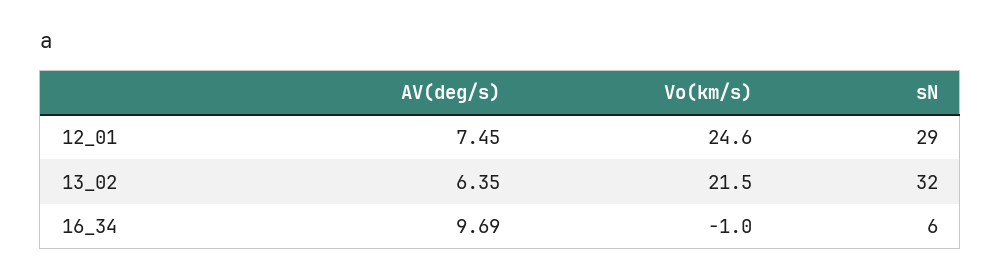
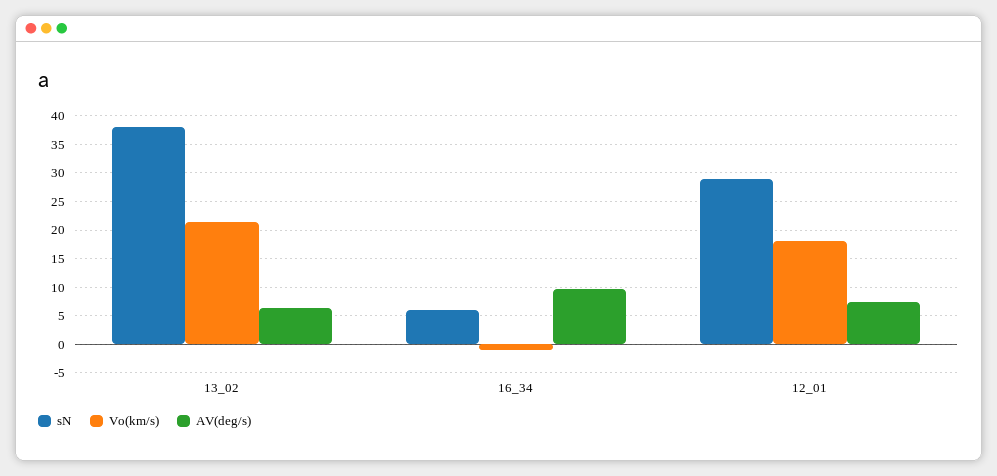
Vo(km/s), 12_01: 24.6 -> 17.5
sN, 13_02: 32 -> 37.5

